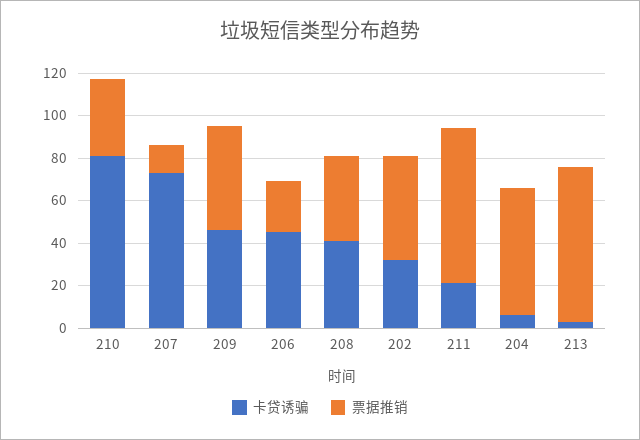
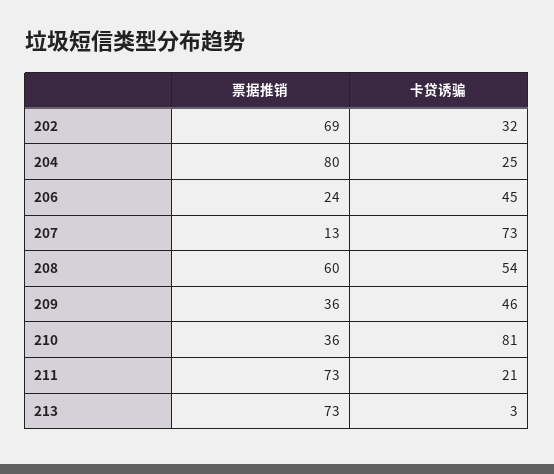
票据推销, 209: 50 -> 36
卡贷诱骗, 208: 40 -> 54
票据推销, 208: 40 -> 60
票据推销, 202: 50 -> 69
卡贷诱骗, 204: 5 -> 25
票据推销, 204: 60 -> 80

